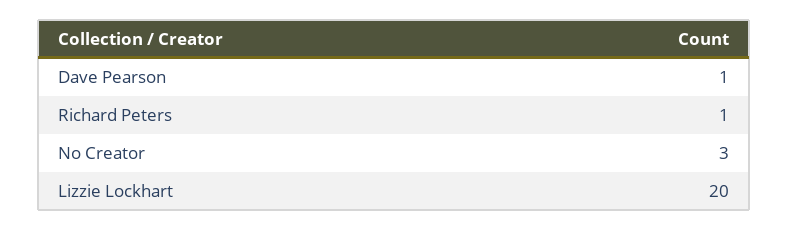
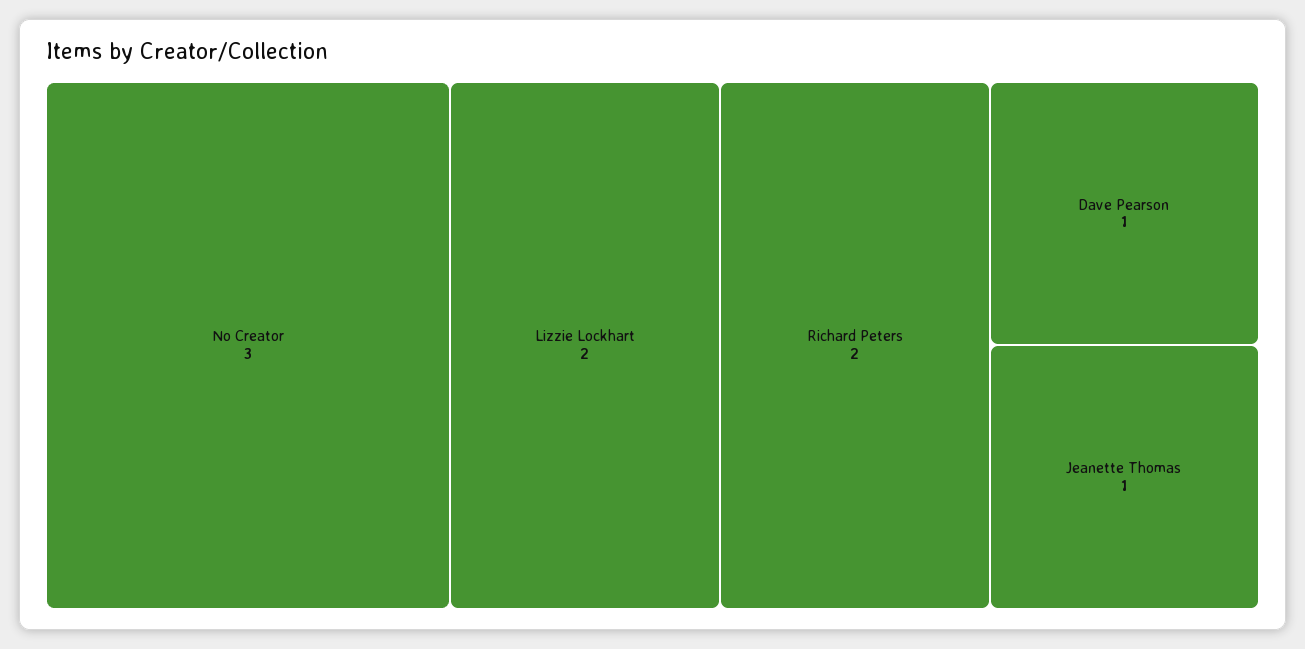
Richard Peters: 1 -> 2
Lizzie Lockhart: 20 -> 2
Jeanette Thomas: none -> 1

